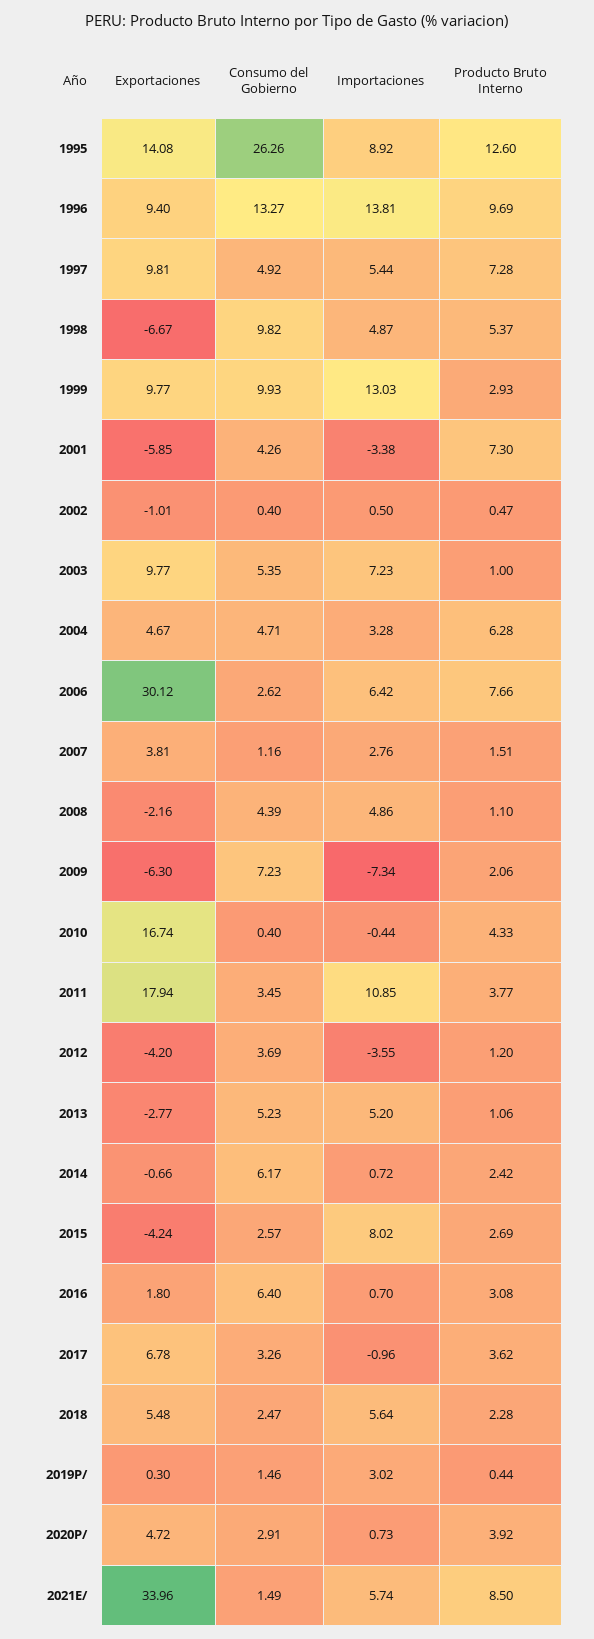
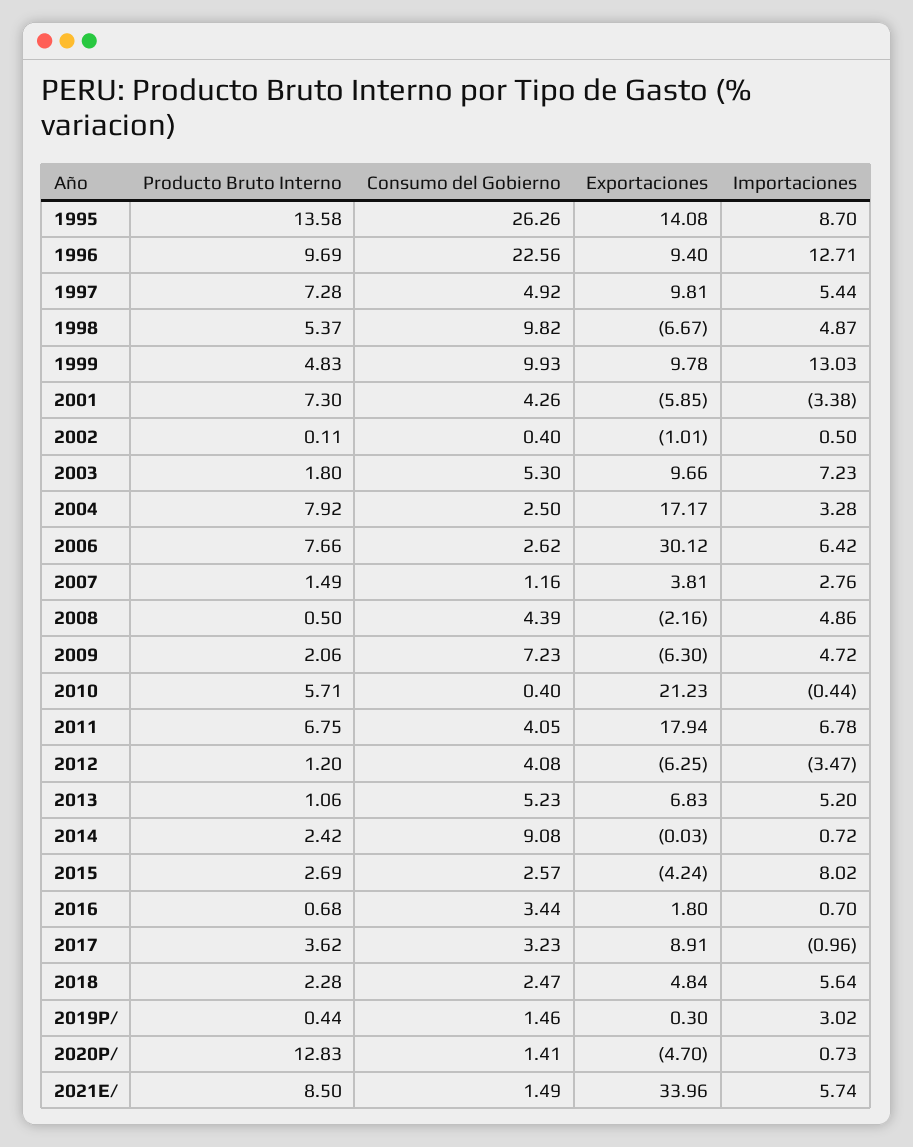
Importaciones, 1995: 8.92 -> 8.7
Producto Bruto Interno, 1995: 12.6 -> 13.58
Consumo del Gobierno, 1996: 13.27 -> 22.56
Importaciones, 1996: 13.81 -> 12.71
Exportaciones, 1999: 9.77 -> 9.78
Producto Bruto Interno, 1999: 2.93 -> 4.83
Producto Bruto Interno, 2002: 0.47 -> 0.11
Exportaciones, 2003: 9.77 -> 9.66
Consumo del Gobierno, 2003: 5.35 -> 5.3
Producto Bruto Interno, 2003: 1 -> 1.8
Exportaciones, 2004: 4.67 -> 17.17
Consumo del Gobierno, 2004: 4.71 -> 2.5
Producto Bruto Interno, 2004: 6.28 -> 7.92
Producto Bruto Interno, 2007: 1.51 -> 1.49
Producto Bruto Interno, 2008: 1.1 -> 0.5
Importaciones, 2009: -7.34 -> 4.72
Exportaciones, 2010: 16.74 -> 21.23
Producto Bruto Interno, 2010: 4.33 -> 5.71
Consumo del Gobierno, 2011: 3.45 -> 4.05
Importaciones, 2011: 10.85 -> 6.78
Producto Bruto Interno, 2011: 3.77 -> 6.75
Exportaciones, 2012: -4.2 -> -6.25
Consumo del Gobierno, 2012: 3.69 -> 4.08
Importaciones, 2012: -3.55 -> -3.47
Exportaciones, 2013: -2.77 -> 6.83
Exportaciones, 2014: -0.66 -> -0.03
Consumo del Gobierno, 2014: 6.17 -> 9.08
Consumo del Gobierno, 2016: 6.4 -> 3.44
Producto Bruto Interno, 2016: 3.08 -> 0.68
Exportaciones, 2017: 6.78 -> 8.91
Consumo del Gobierno, 2017: 3.26 -> 3.23
Exportaciones, 2018: 5.48 -> 4.84
Exportaciones, 2020P/: 4.72 -> -4.7
Consumo del Gobierno, 2020P/: 2.91 -> 1.41
Producto Bruto Interno, 2020P/: 3.92 -> 12.83

